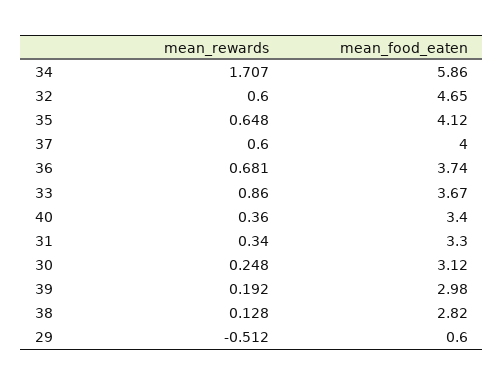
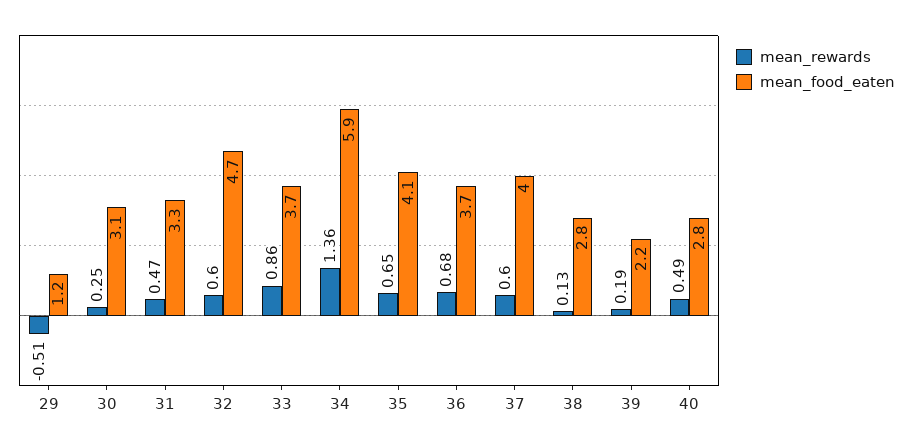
mean_rewards, 34: 1.707 -> 1.36
mean_rewards, 40: 0.36 -> 0.49
mean_food_eaten, 40: 3.4 -> 2.8
mean_rewards, 31: 0.34 -> 0.47
mean_food_eaten, 39: 2.98 -> 2.2
mean_food_eaten, 29: 0.6 -> 1.2

